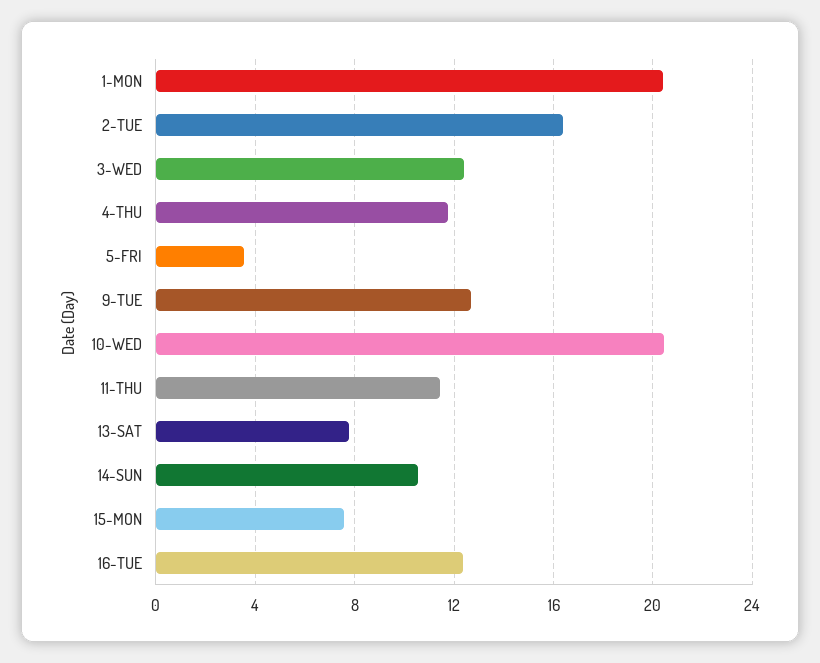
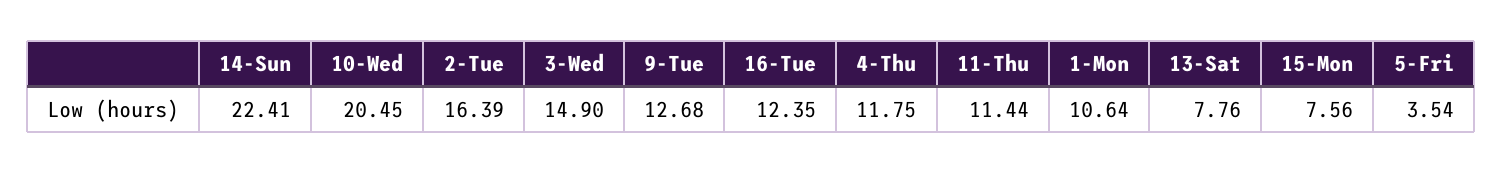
1-MON: 20.5 -> 10.64
3-WED: 12.5 -> 14.9
14-SUN: 10.5 -> 22.41

